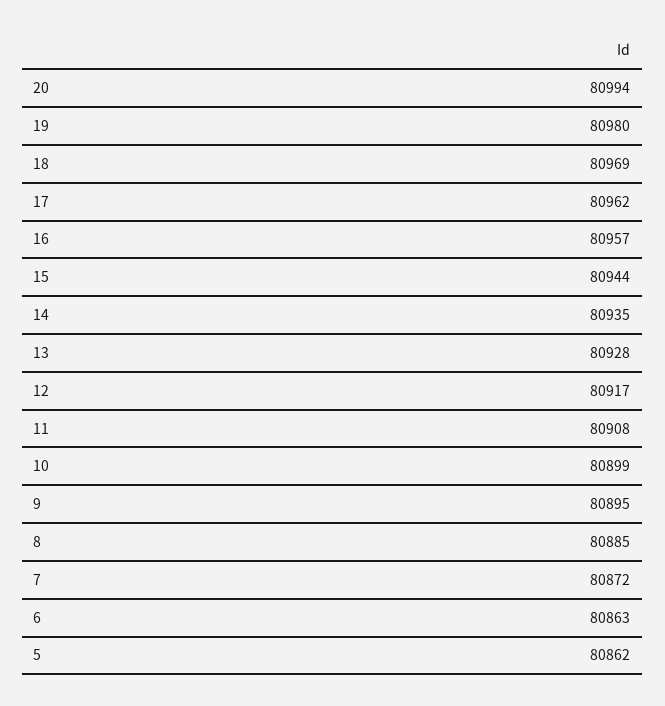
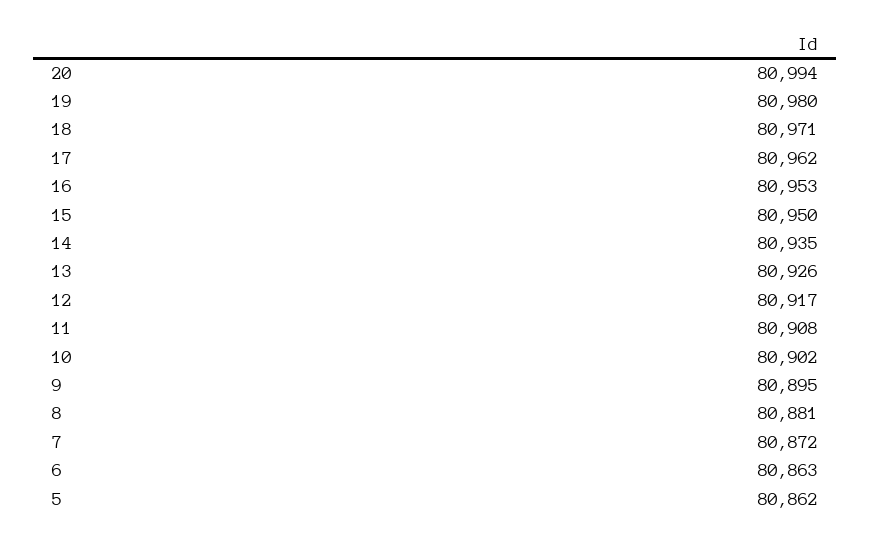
18: 80969 -> 80971
16: 80957 -> 80953
15: 80944 -> 80950
13: 80928 -> 80926
10: 80899 -> 80902
8: 80885 -> 80881

